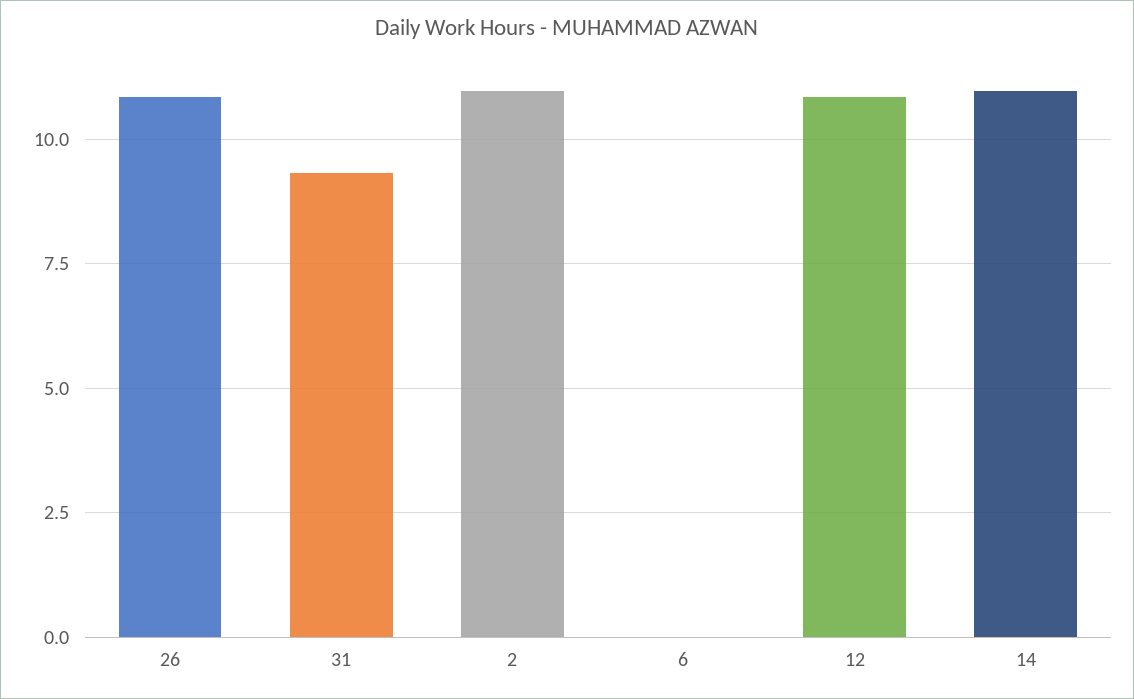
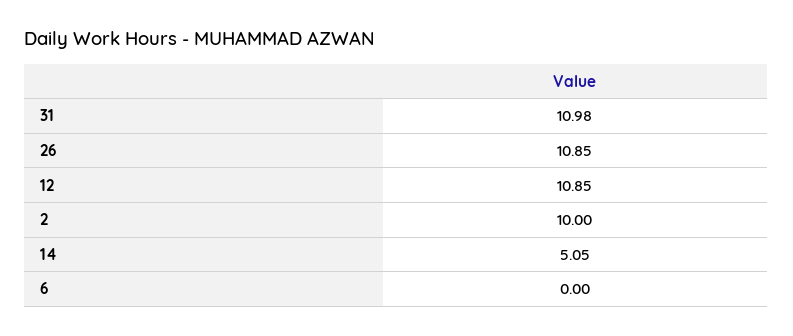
31: 9.25 -> 10.98
2: 11 -> 10
14: 11 -> 5.05

